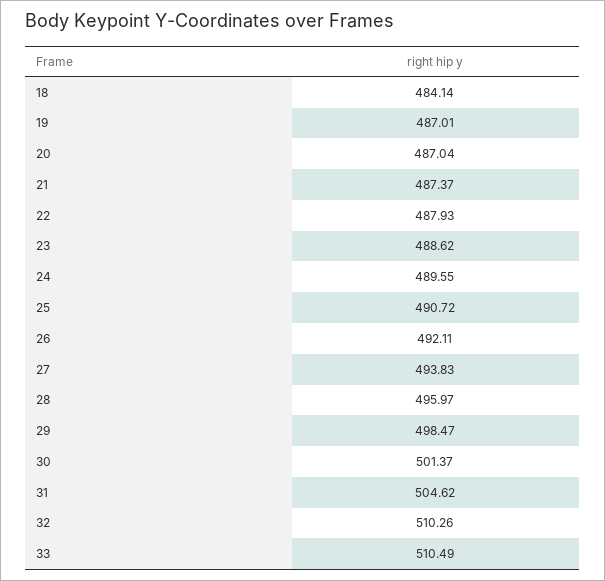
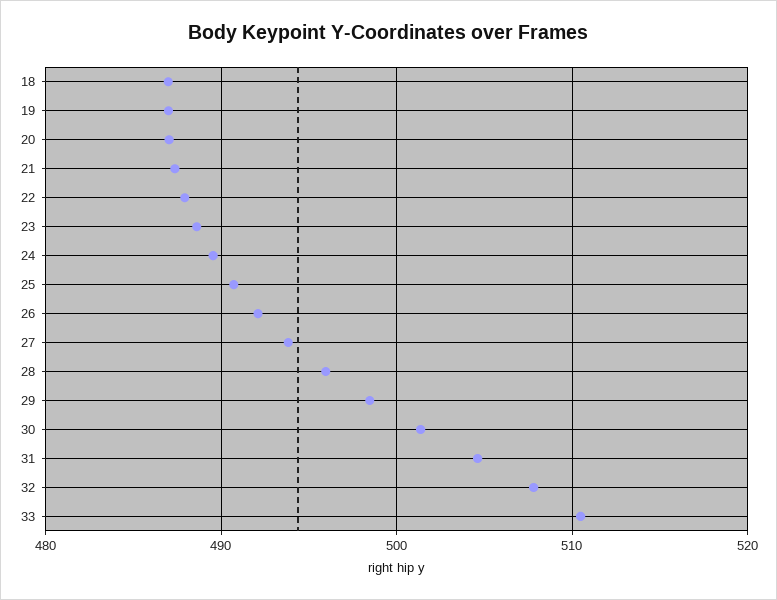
18: 484.14 -> 487
32: 510.26 -> 508

